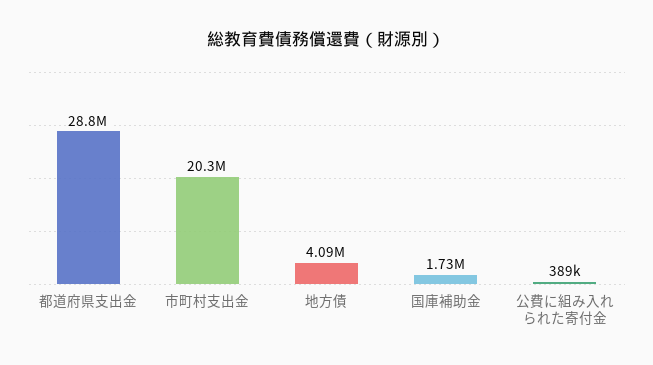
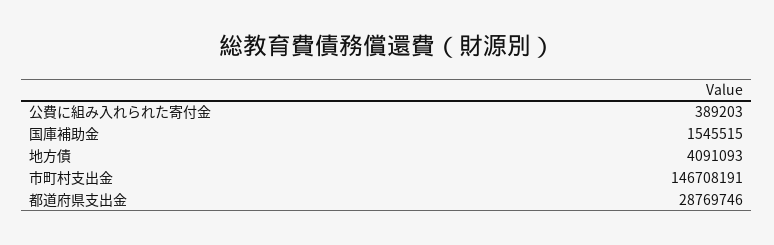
市町村支出金: 20300000 -> 146708191
国庫補助金: 1730000 -> 1545515

